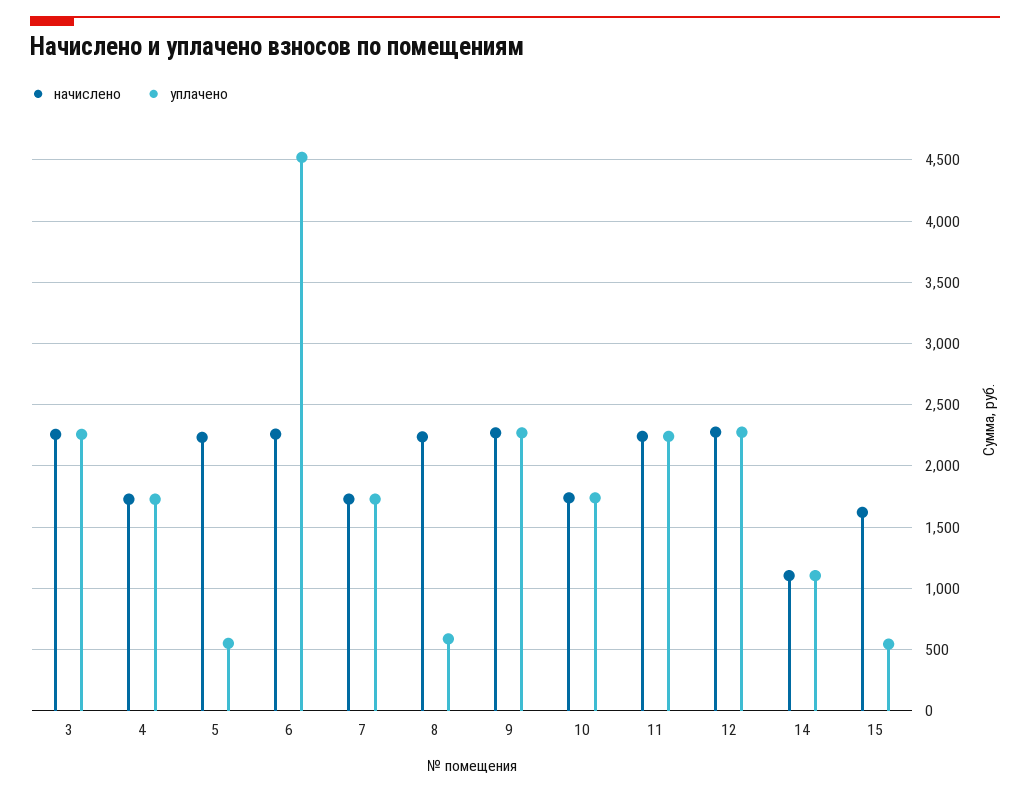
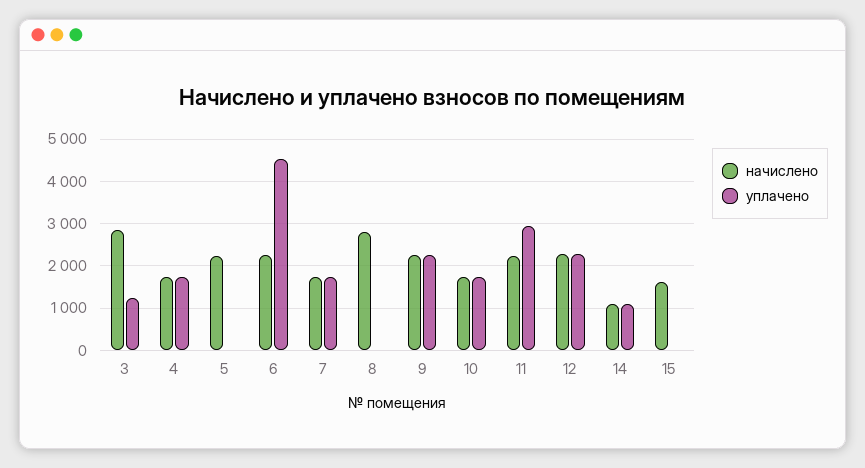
начислено, 3: 2250 -> 2800
уплачено, 3: 2250 -> 1200
уплачено, 5: 550 -> 0
начислено, 8: 2250 -> 2800
уплачено, 8: 600 -> 0
уплачено, 11: 2250 -> 3000
уплачено, 15: 550 -> 0

